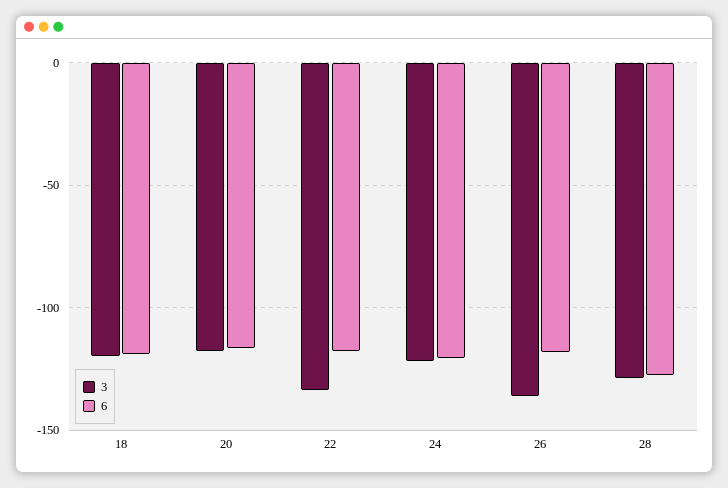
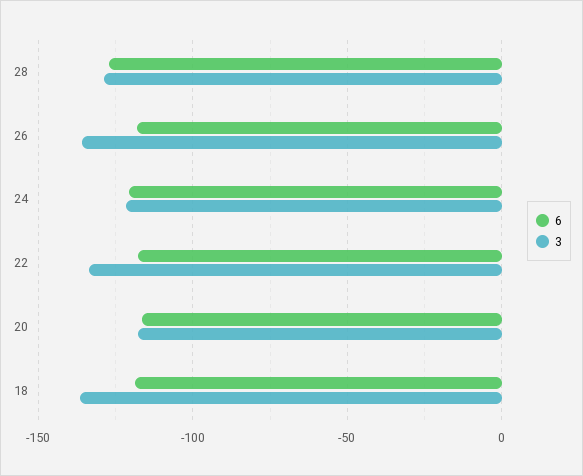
3, 18: -120 -> -135

